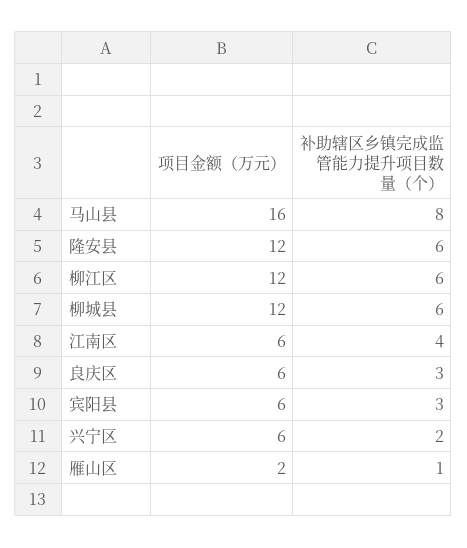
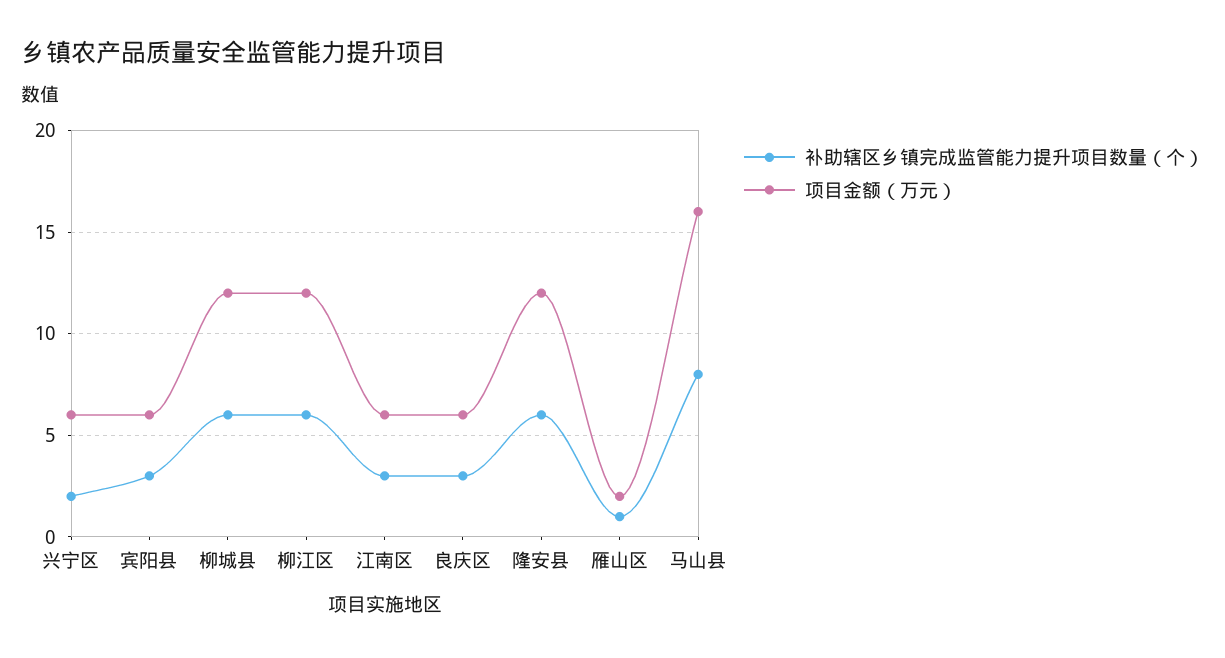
补助辖区乡镇完成监管能力提升项目数量（个）, 江南区: 4 -> 3

